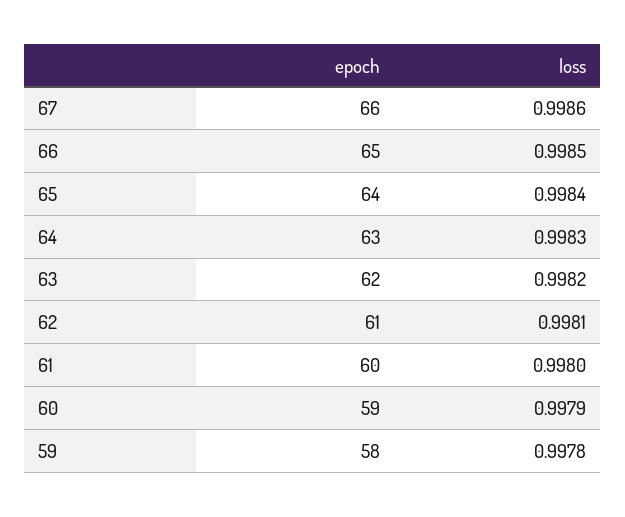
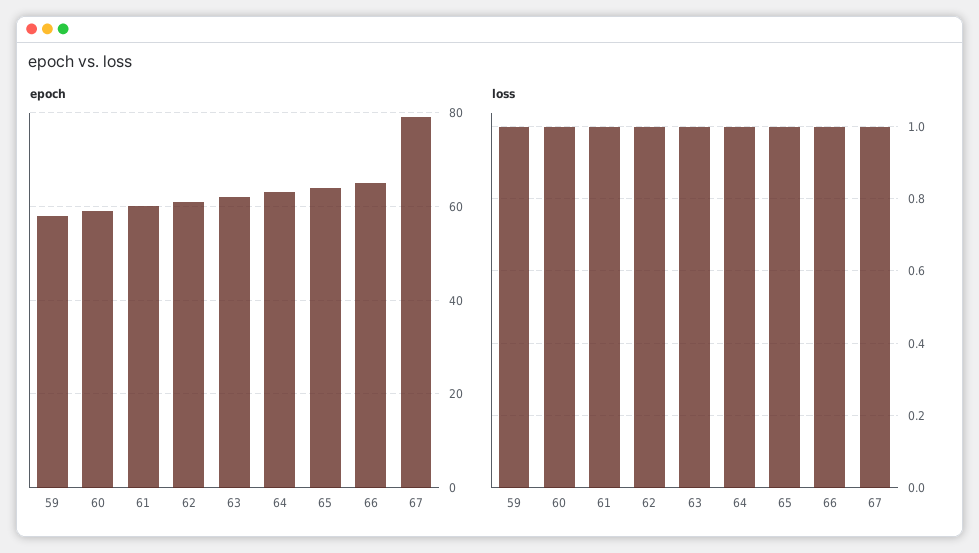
epoch, 67: 66 -> 80

